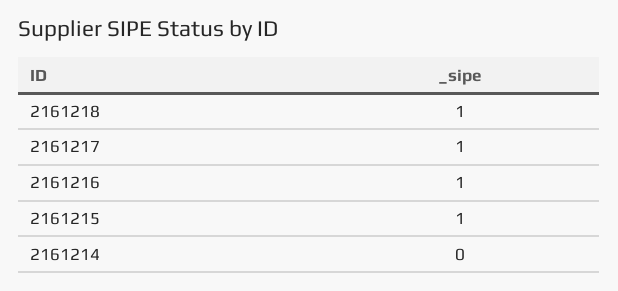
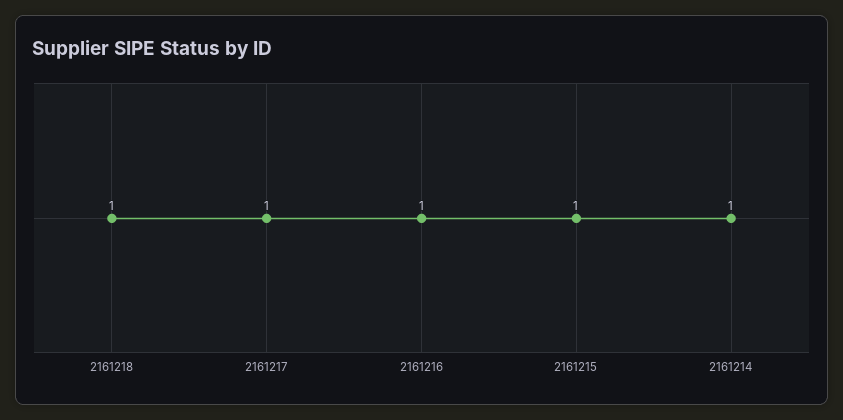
2161214: 0 -> 1

